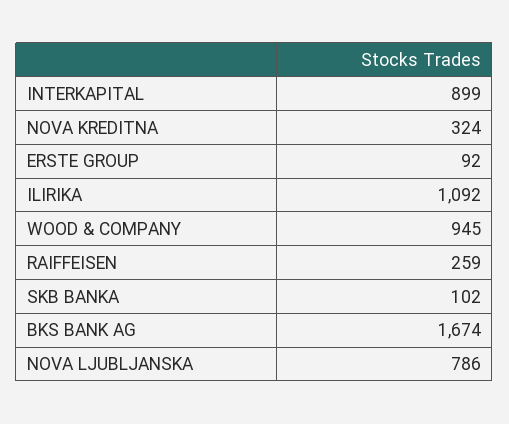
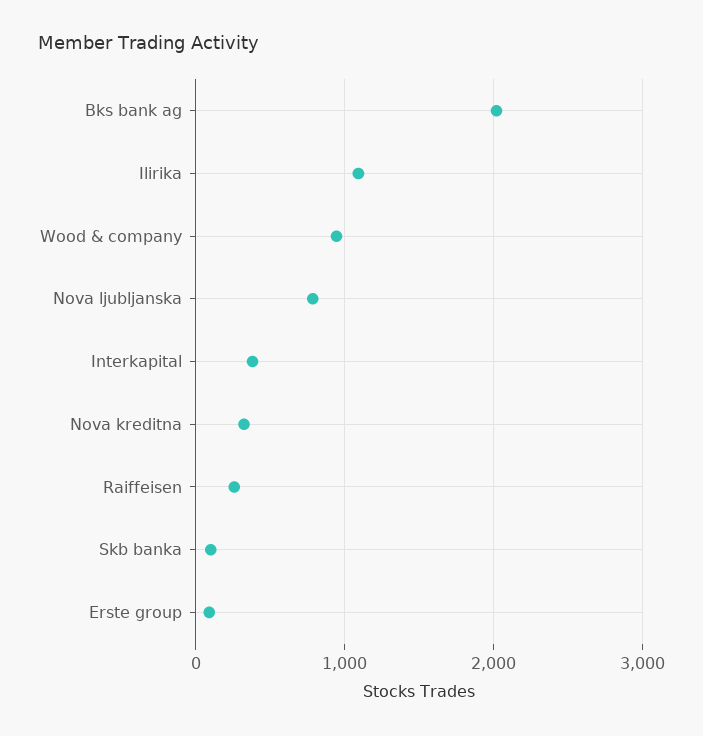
INTERKAPITAL: 899 -> 400
BKS BANK AG: 1674 -> 2000

